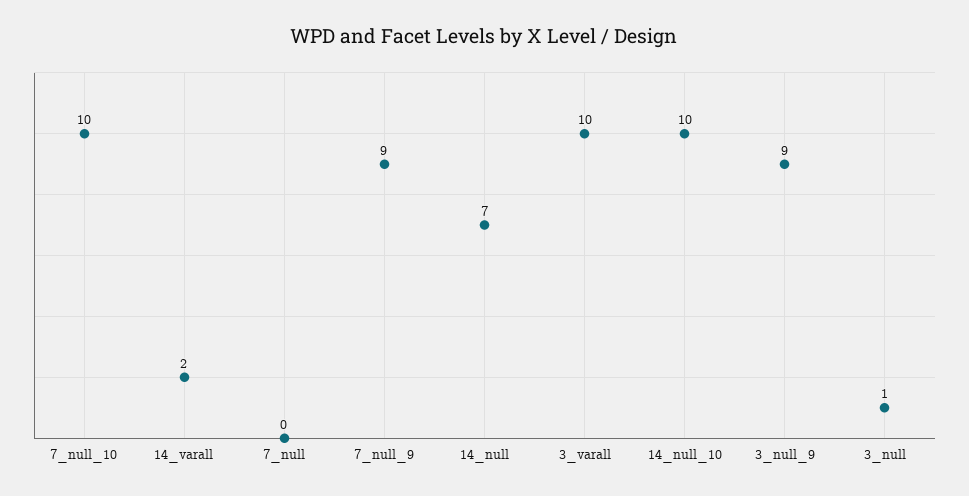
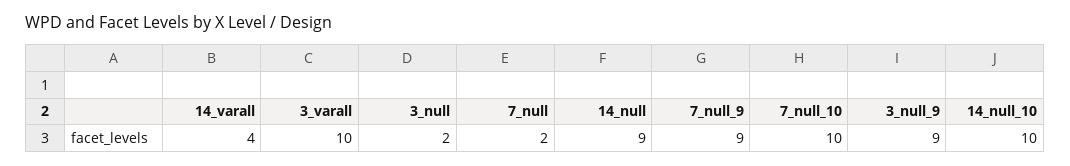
14_varall: 2 -> 4
7_null: 0 -> 2
14_null: 7 -> 9
3_null: 1 -> 2

